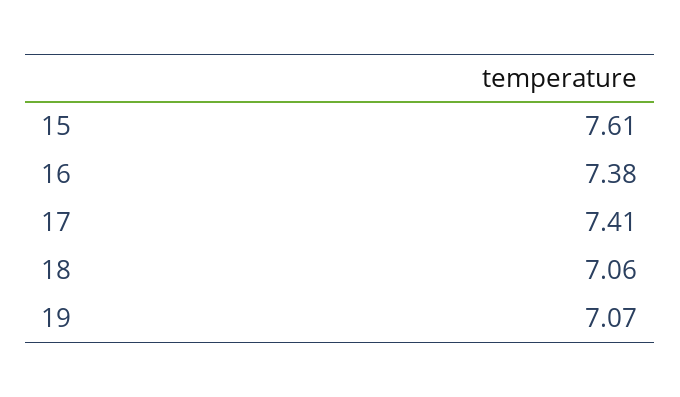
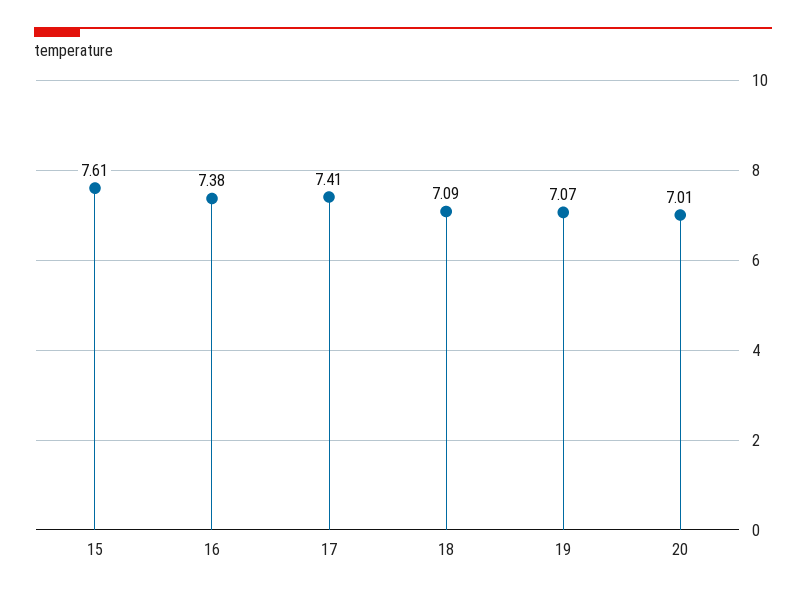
18: 7.06 -> 7.09
20: none -> 7.01

